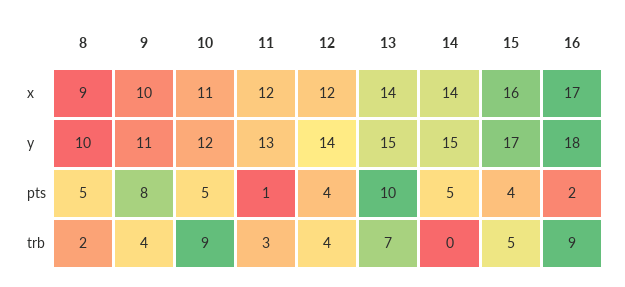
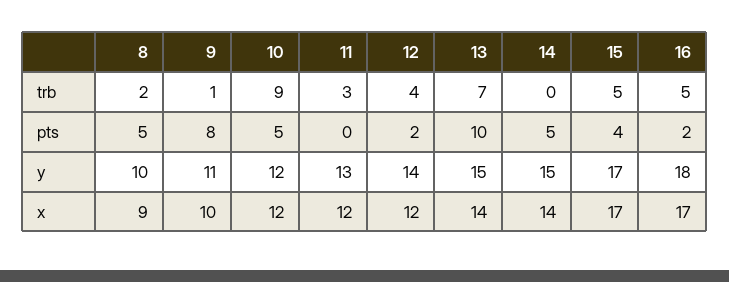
10, x: 11 -> 12
15, x: 16 -> 17
11, pts: 1 -> 0
12, pts: 4 -> 2
9, trb: 4 -> 1
16, trb: 9 -> 5

